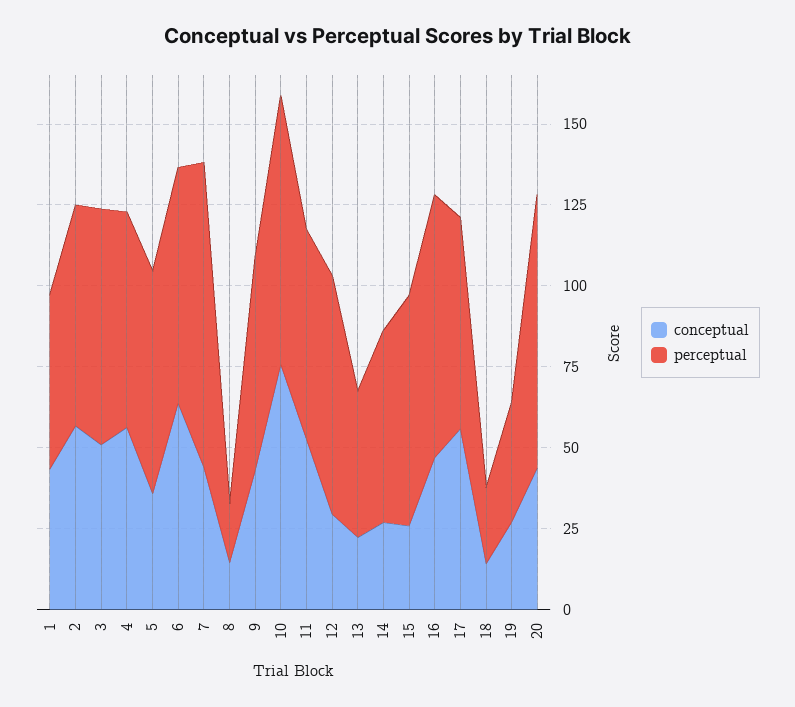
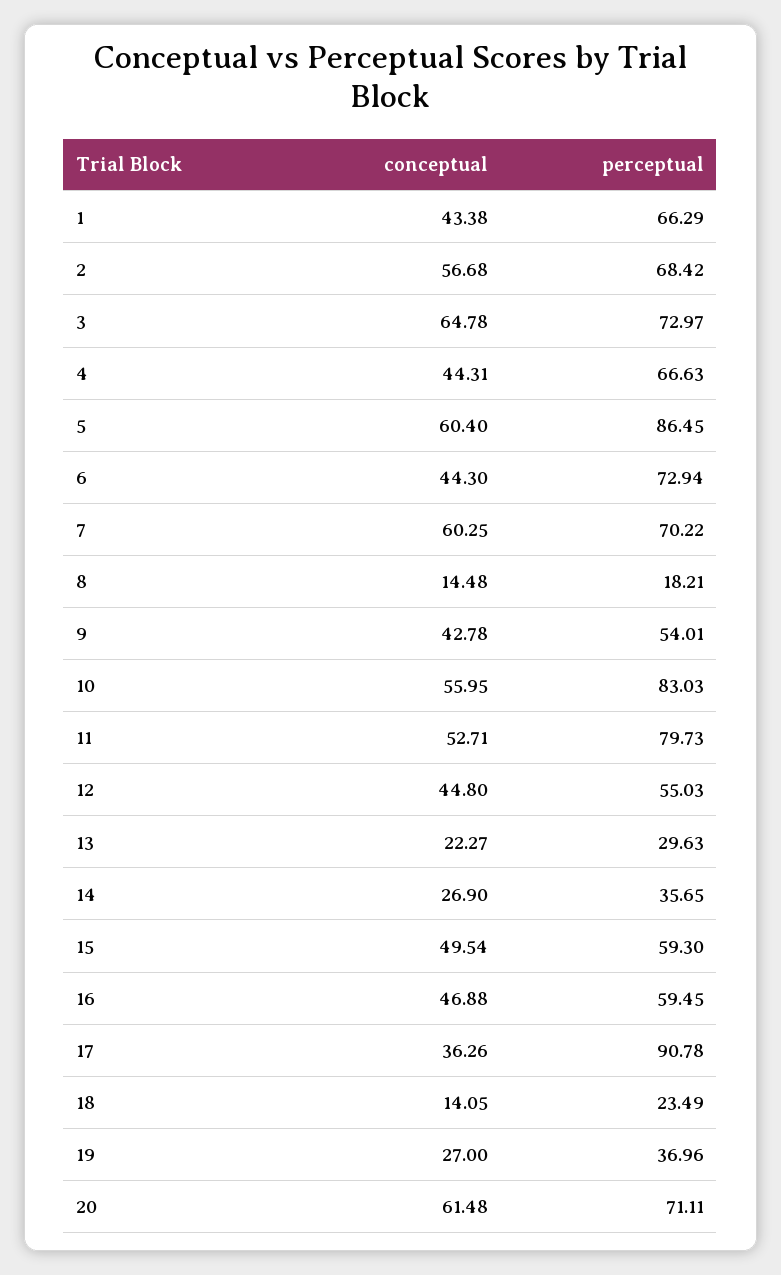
perceptual, 1: 55 -> 66.29
conceptual, 3: 50 -> 64.78
conceptual, 4: 55 -> 44.31
conceptual, 5: 35 -> 60.4
perceptual, 5: 70 -> 86.45
conceptual, 6: 65 -> 44.3
conceptual, 7: 45 -> 60.25
perceptual, 7: 95 -> 70.22
perceptual, 9: 65 -> 54.01
conceptual, 10: 75 -> 55.95
perceptual, 11: 65 -> 79.73
conceptual, 12: 30 -> 44.8
perceptual, 12: 75 -> 55.03
perceptual, 13: 45 -> 29.63
perceptual, 14: 60 -> 35.65
conceptual, 15: 25 -> 49.54
perceptual, 15: 70 -> 59.3
perceptual, 16: 80 -> 59.45
conceptual, 17: 55 -> 36.26
perceptual, 17: 65 -> 90.78
conceptual, 20: 45 -> 61.48
perceptual, 20: 85 -> 71.11

